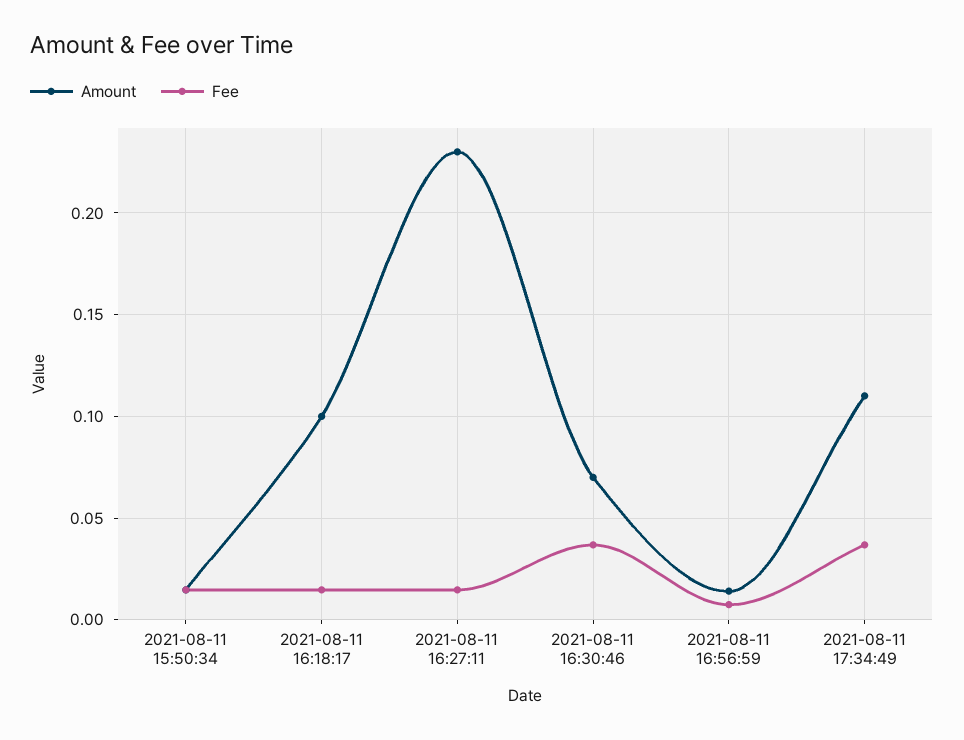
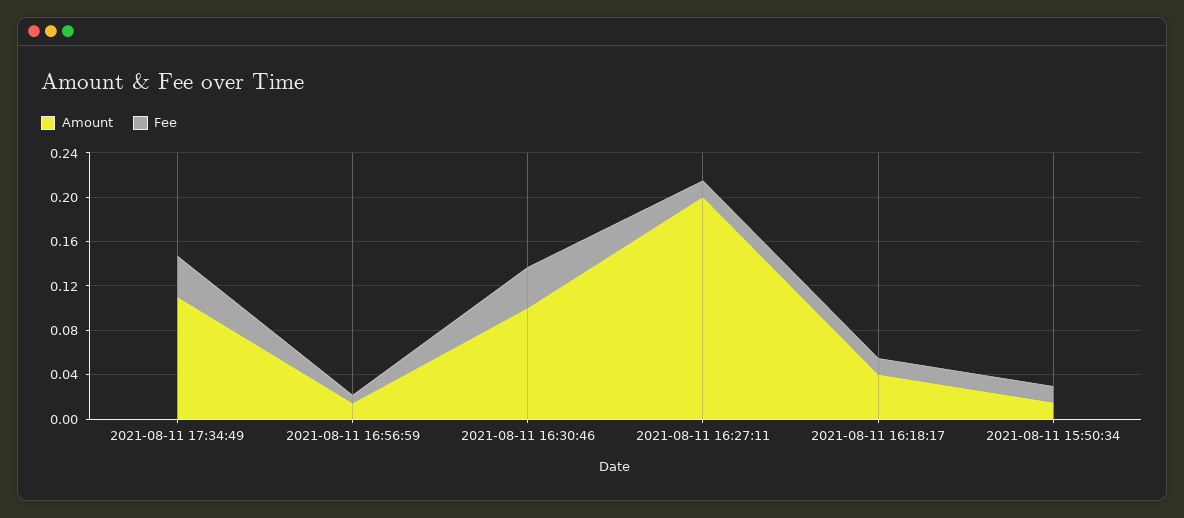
Amount, 2021-08-11 16:18:17: 0.1 -> 0.04
Amount, 2021-08-11 16:27:11: 0.23 -> 0.2
Amount, 2021-08-11 16:30:46: 0.07 -> 0.1

